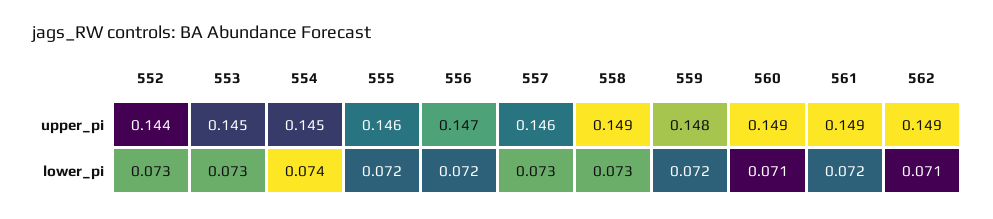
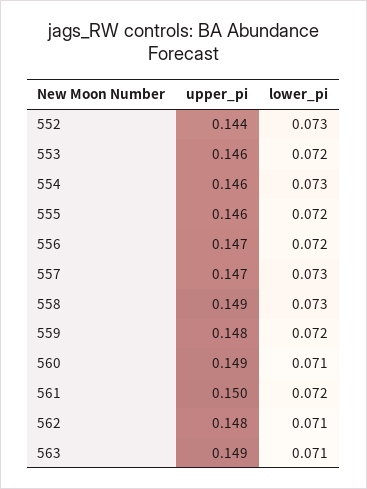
553, upper_pi: 0.145 -> 0.146
554, upper_pi: 0.145 -> 0.146
557, upper_pi: 0.146 -> 0.147
561, upper_pi: 0.149 -> 0.15
562, upper_pi: 0.149 -> 0.148
553, lower_pi: 0.073 -> 0.072
554, lower_pi: 0.074 -> 0.073
563, upper_pi: none -> 0.149
563, lower_pi: none -> 0.071

